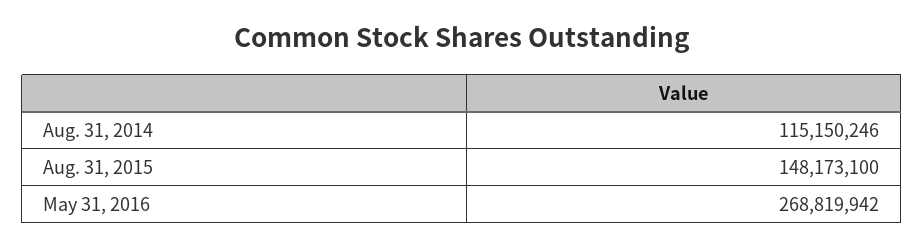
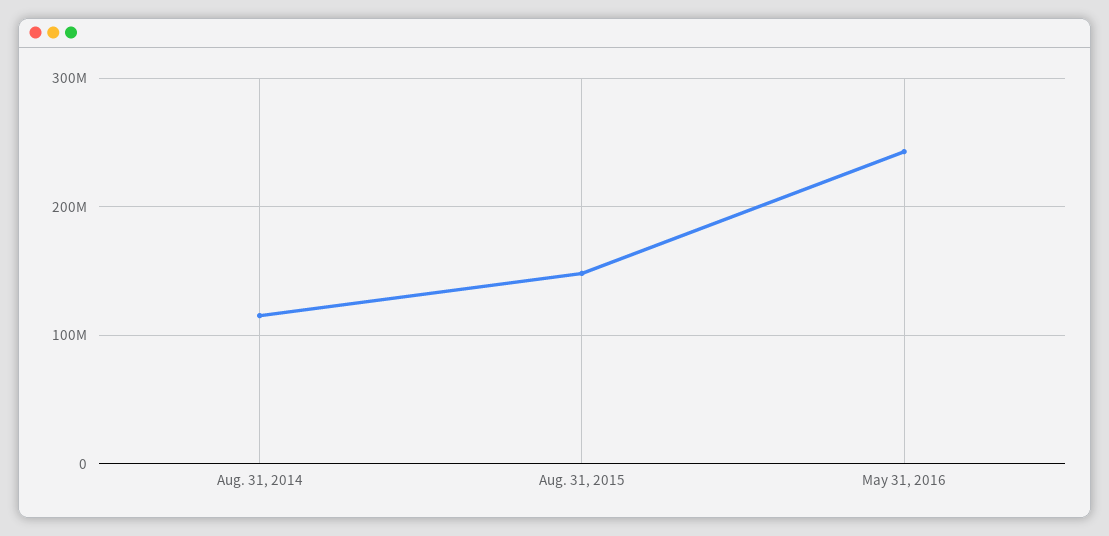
May 31, 2016: 268819942 -> 240000000

